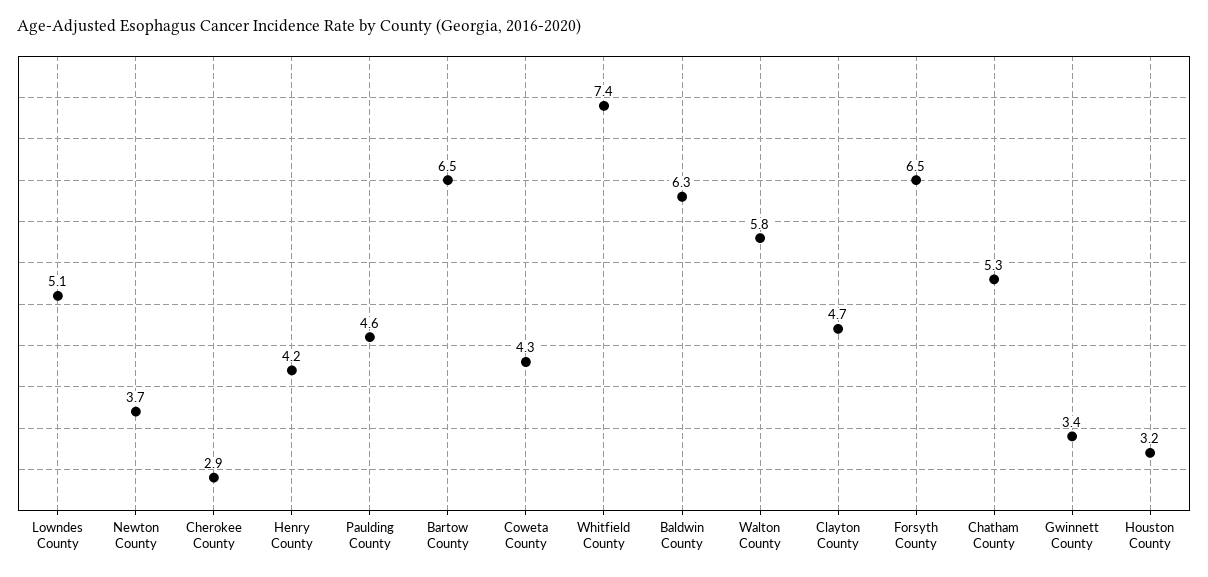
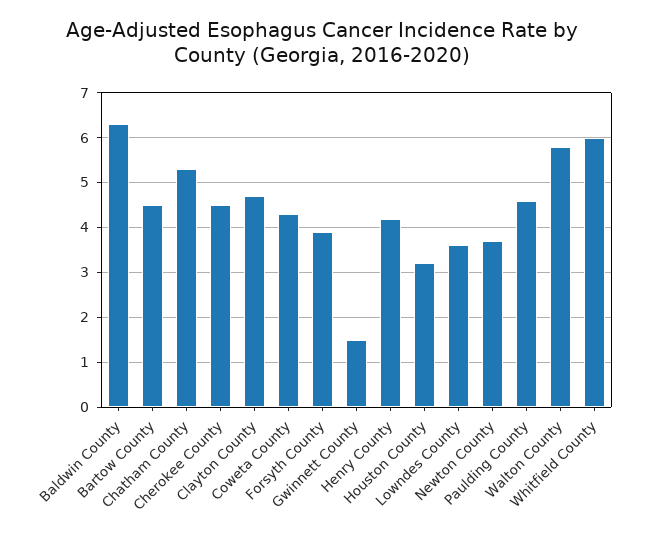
Lowndes County: 5.1 -> 3.5
Cherokee County: 2.9 -> 4.5
Bartow County: 6.5 -> 4.5
Whitfield County: 7.4 -> 6
Forsyth County: 6.5 -> 4
Gwinnett County: 3.4 -> 1.5

